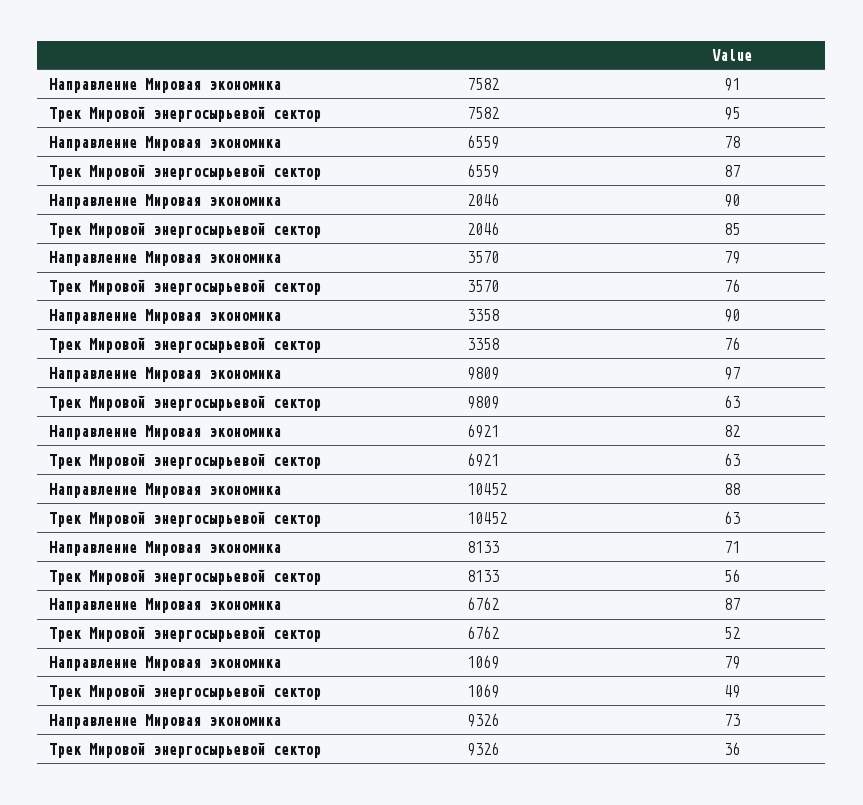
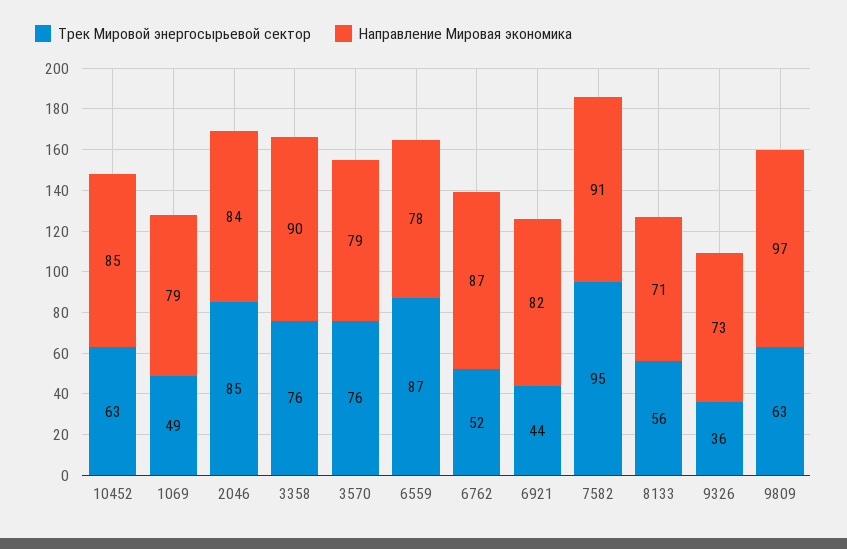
Направление Мировая экономика, 2046: 90 -> 84
Трек Мировой энергосырьевой сектор, 6921: 63 -> 44
Направление Мировая экономика, 10452: 88 -> 85

